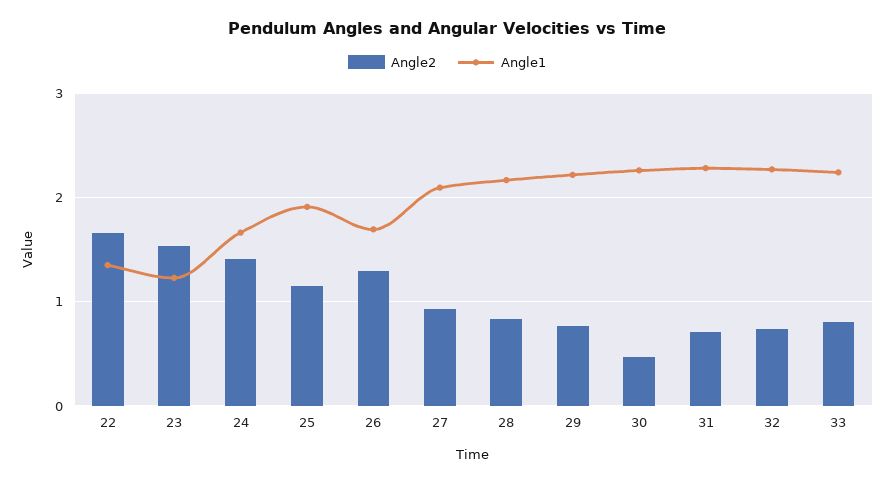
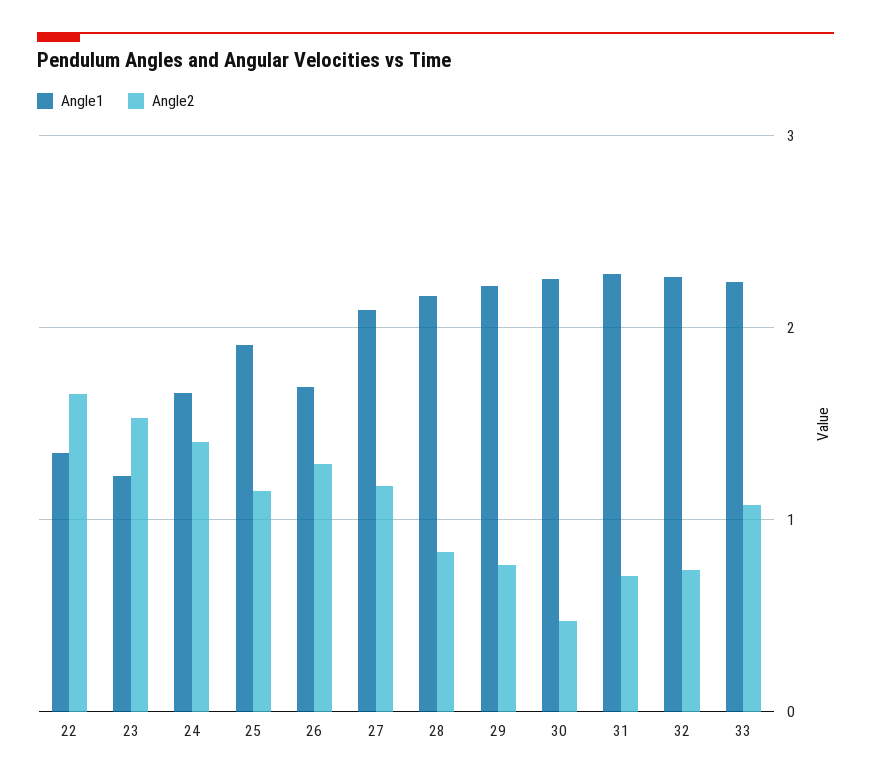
Angle2, 27: 0.9 -> 1.2
Angle2, 33: 0.8 -> 1.1

